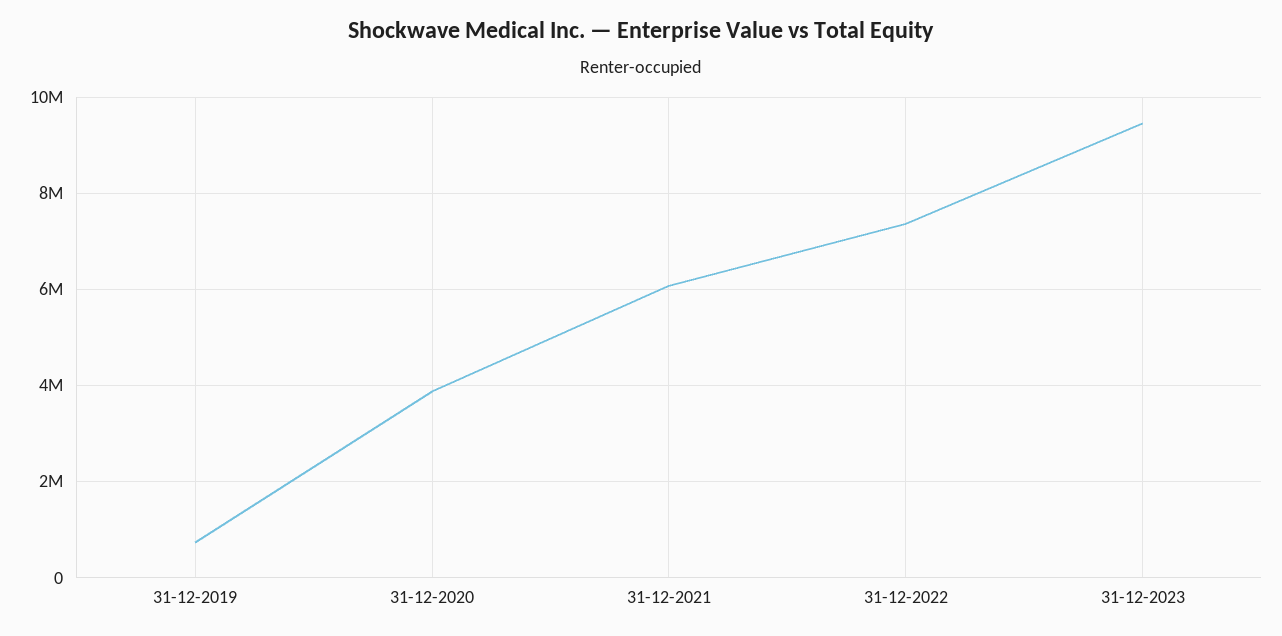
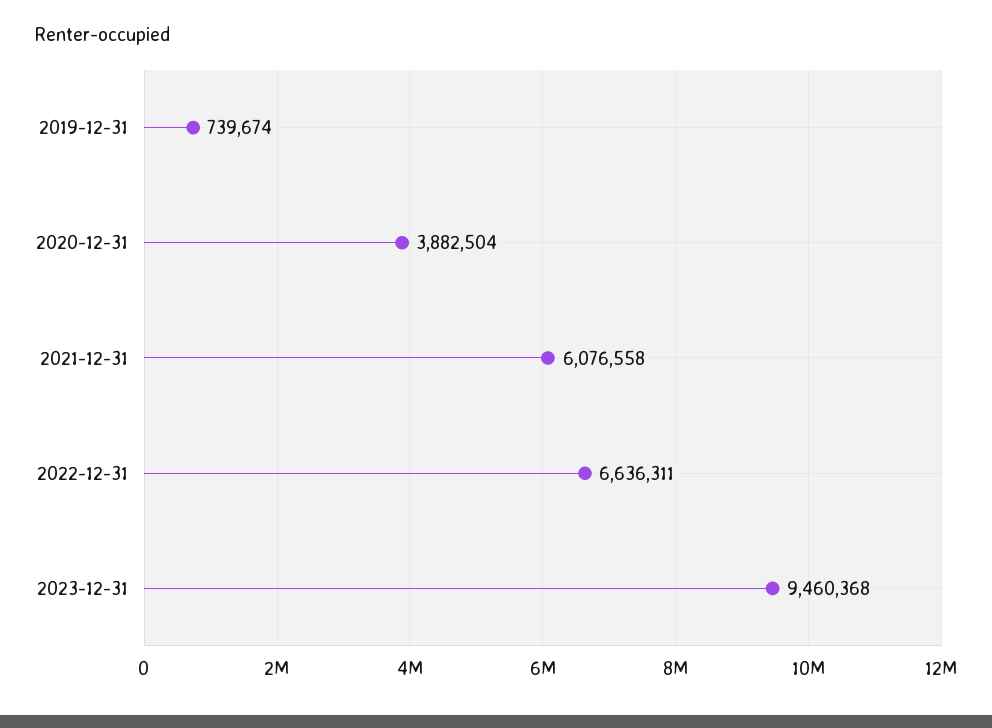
31-12-2022: 7400000 -> 6636311

